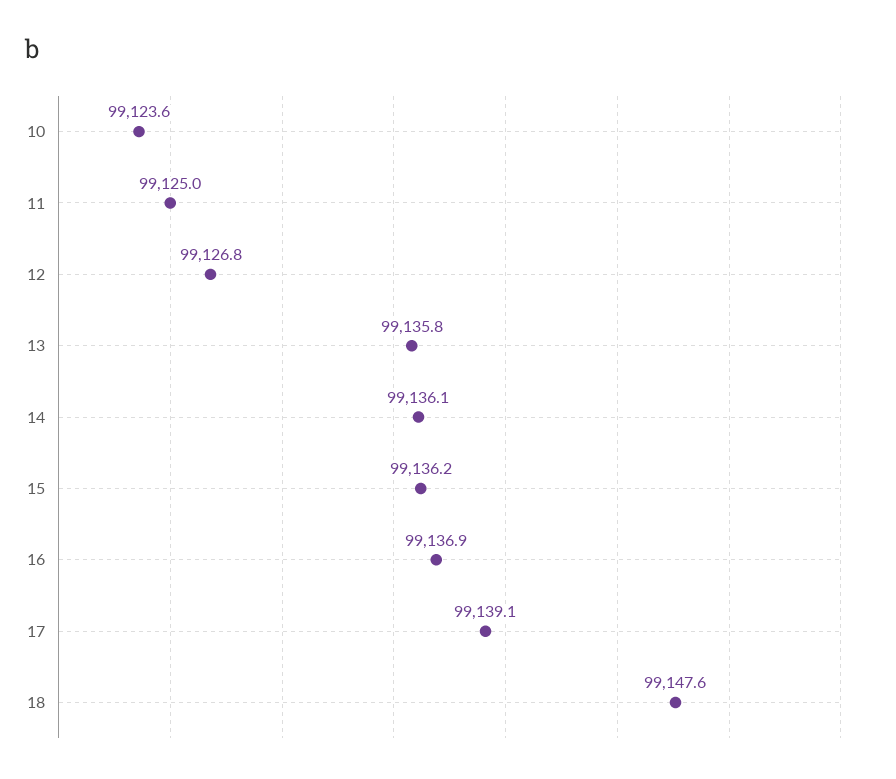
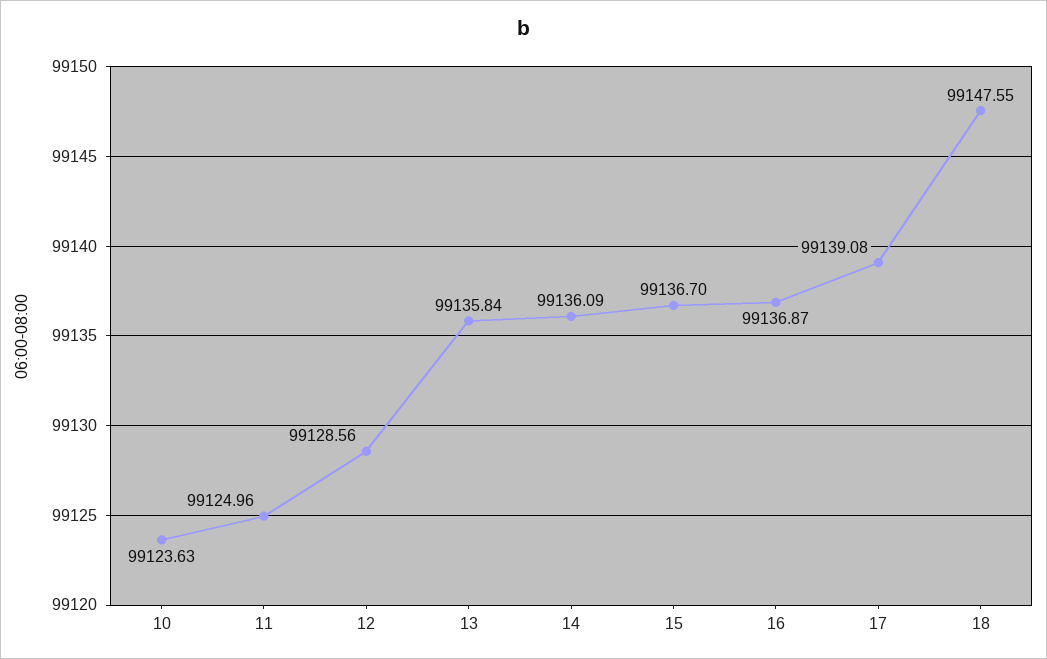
12: 99126.8 -> 99128.56
15: 99136.2 -> 99136.7

